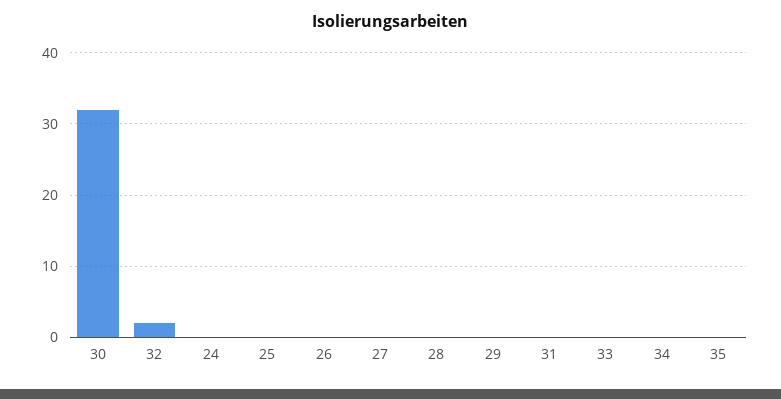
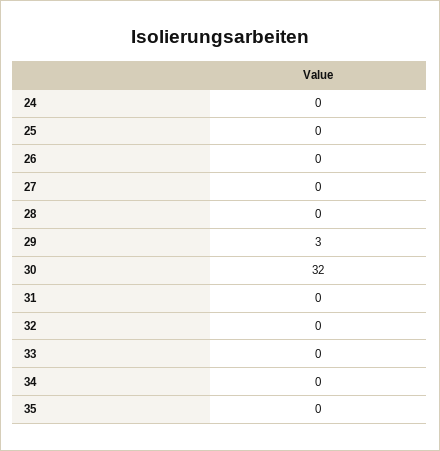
32: 2 -> 0
29: 0 -> 3

